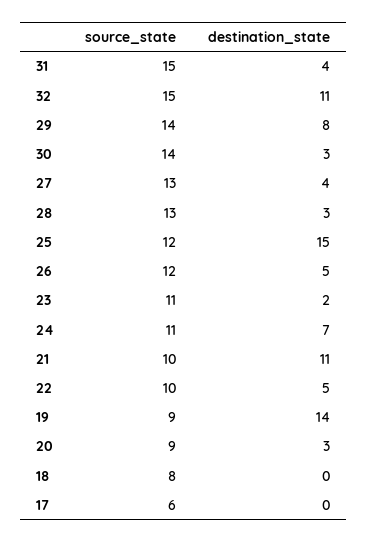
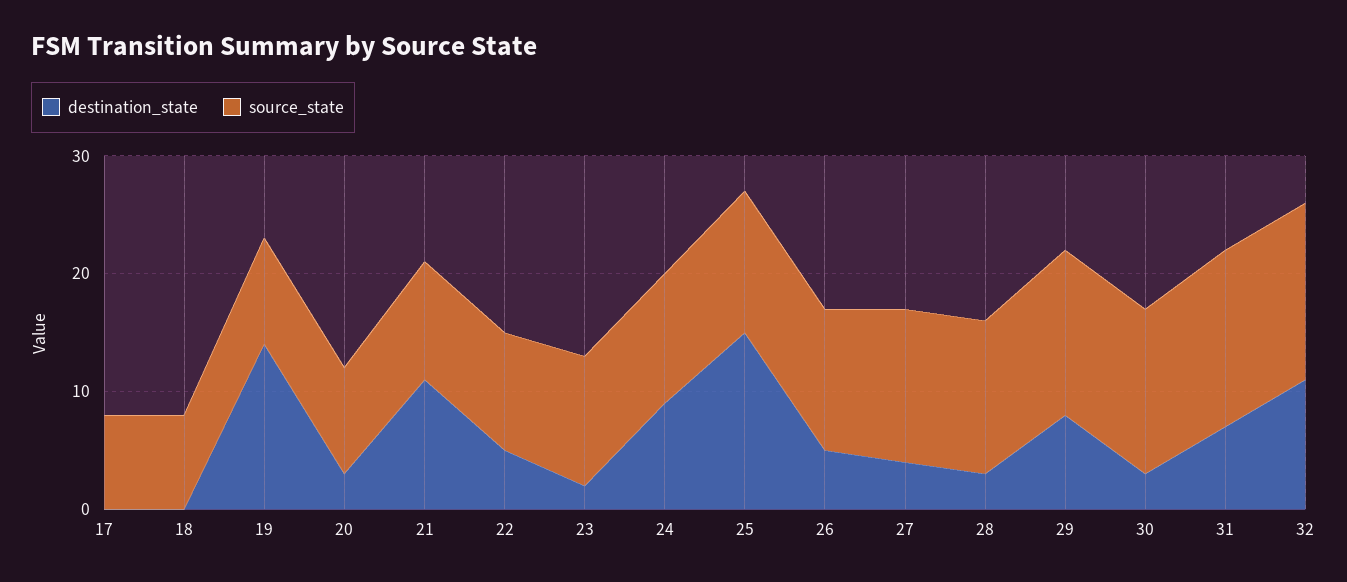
destination_state, 31: 4 -> 7
destination_state, 24: 7 -> 9
source_state, 17: 6 -> 8

